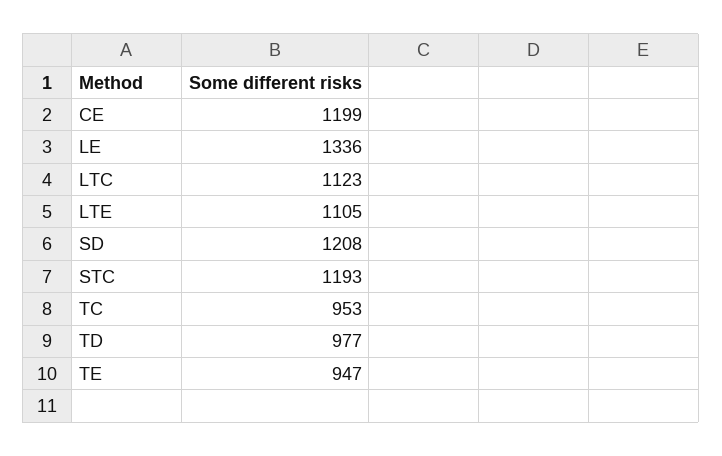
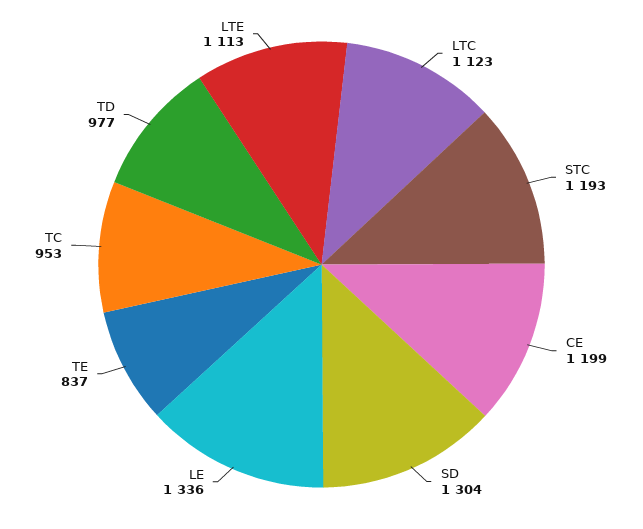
LTE: 1105 -> 1113
SD: 1208 -> 1304
TE: 947 -> 837

